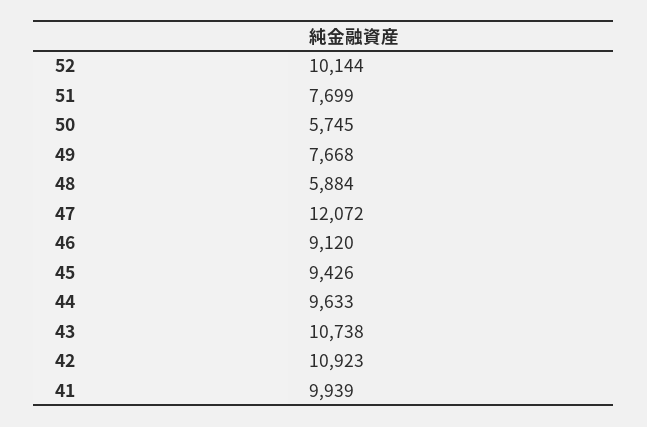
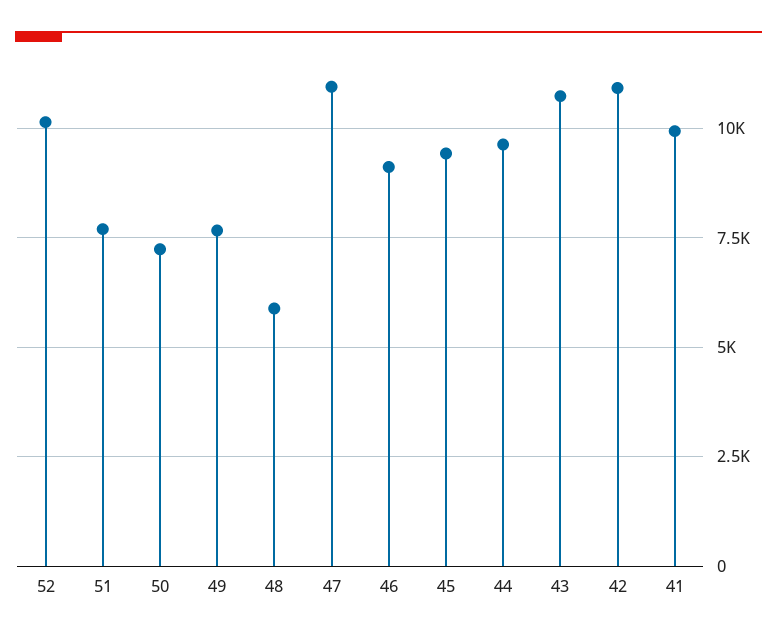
50: 5745 -> 7250
47: 12072 -> 11000

